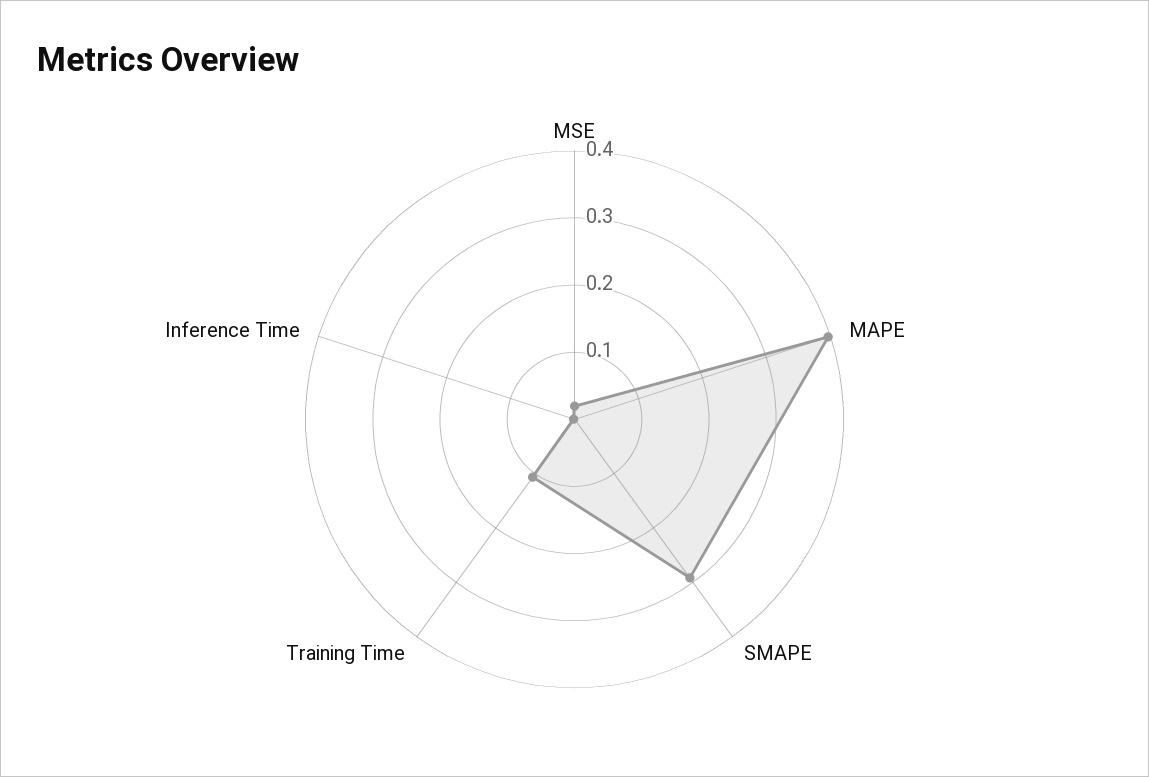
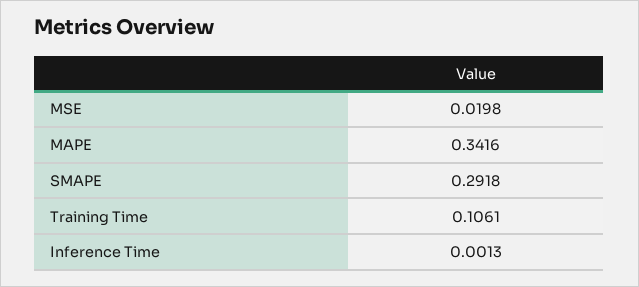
MAPE: 0.4 -> 0.3416

